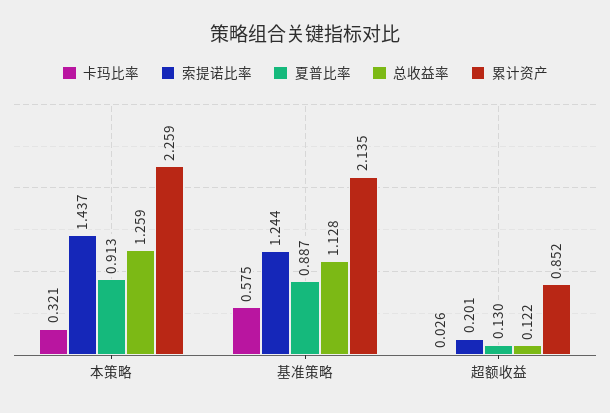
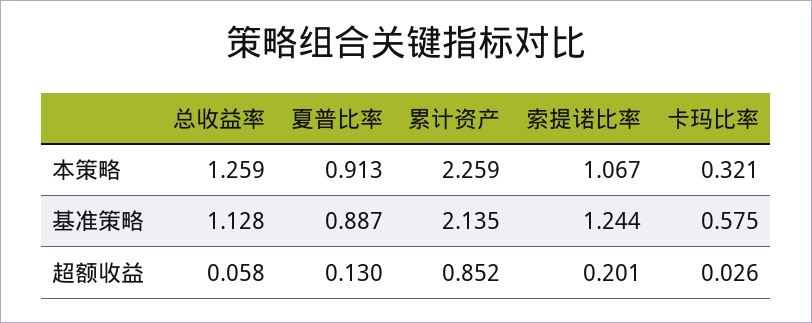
索提诺比率, 本策略: 1.437 -> 1.067
总收益率, 超额收益: 0.122 -> 0.058

